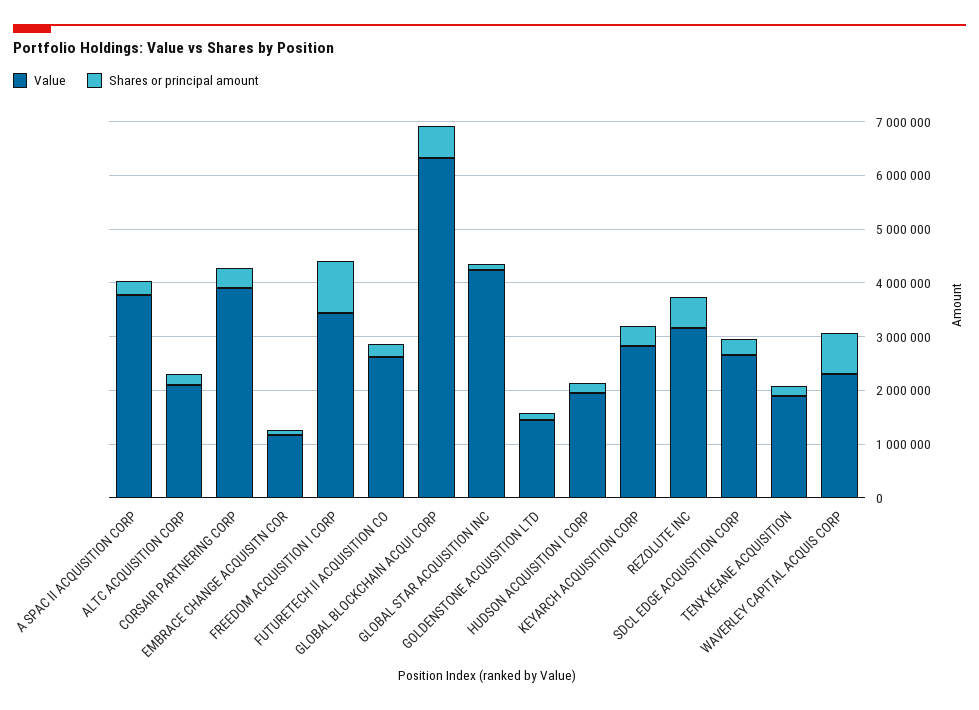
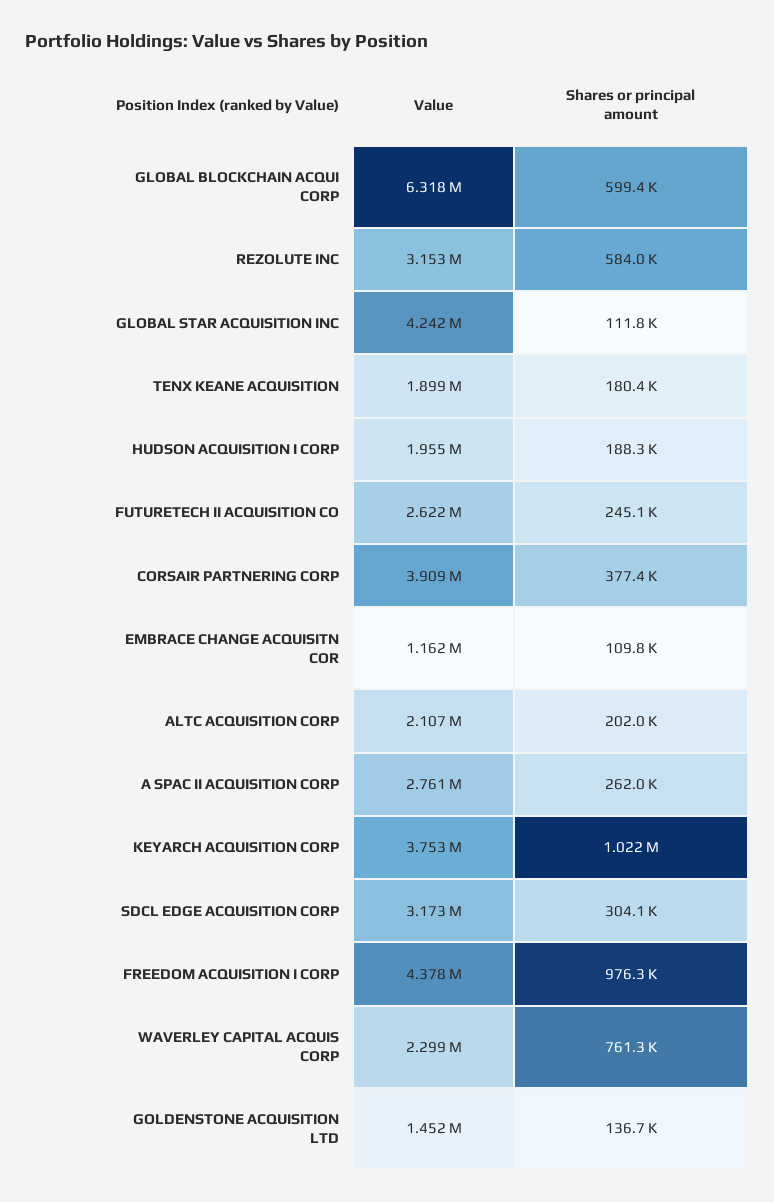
Value, A SPAC II ACQUISITION CORP: 3800000 -> 2761000
Value, FREEDOM ACQUISITION I CORP: 3400000 -> 4378000
Value, KEYARCH ACQUISITION CORP: 2800000 -> 3753000
Shares or principal amount, KEYARCH ACQUISITION CORP: 400000 -> 1022000
Value, SDCL EDGE ACQUISITION CORP: 2600000 -> 3173000

